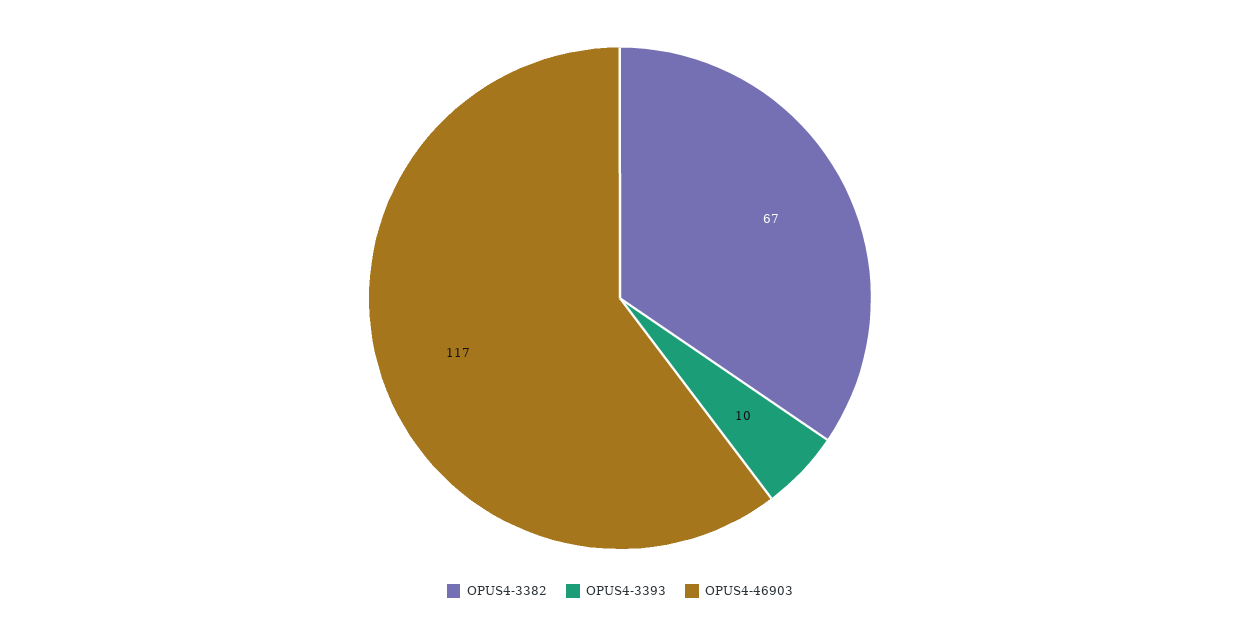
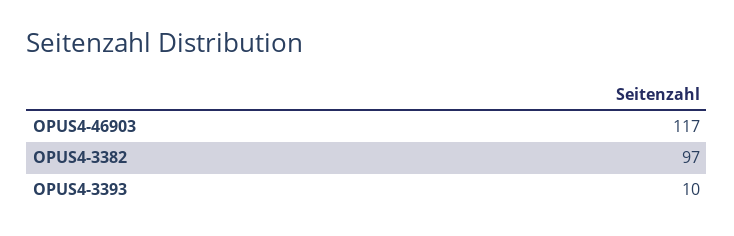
OPUS4-3382: 67 -> 97

